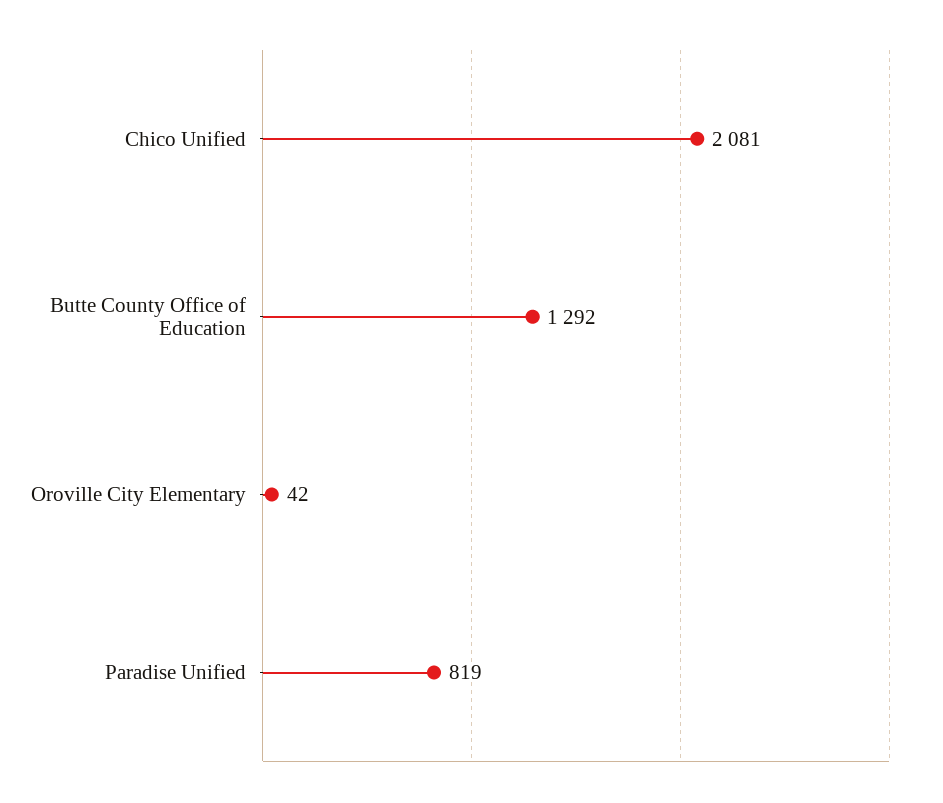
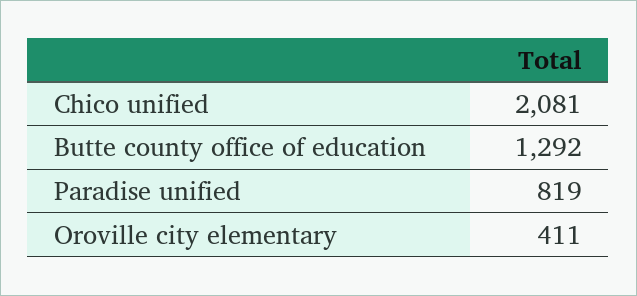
Oroville City Elementary: 42 -> 411

